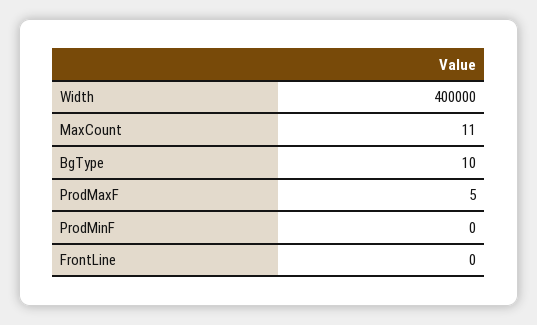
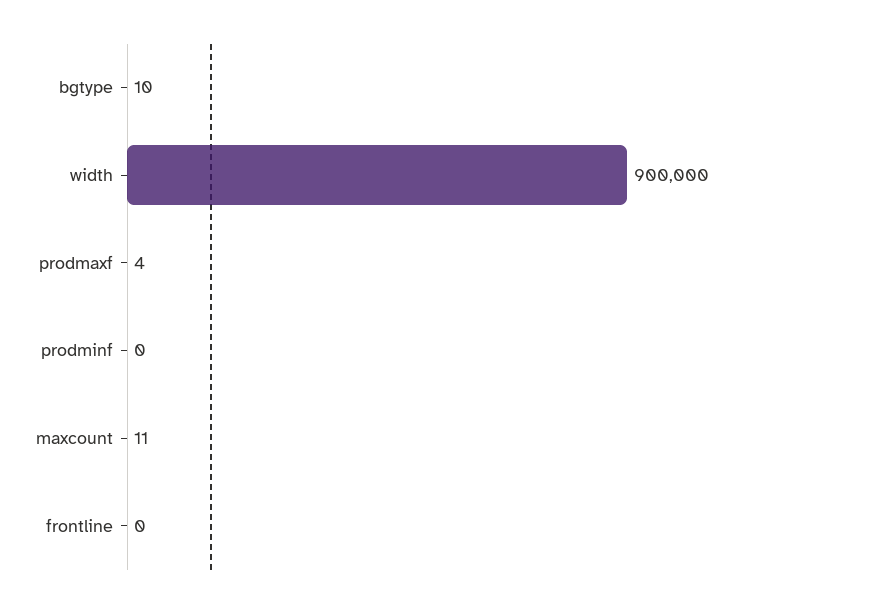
Width: 400000 -> 900000
ProdMaxF: 5 -> 4

